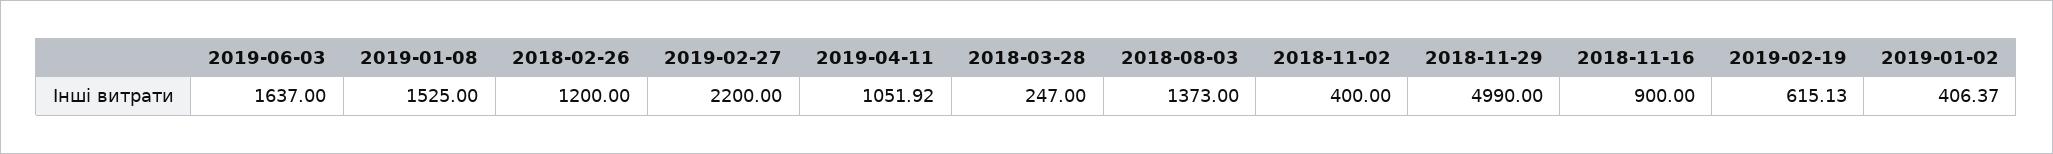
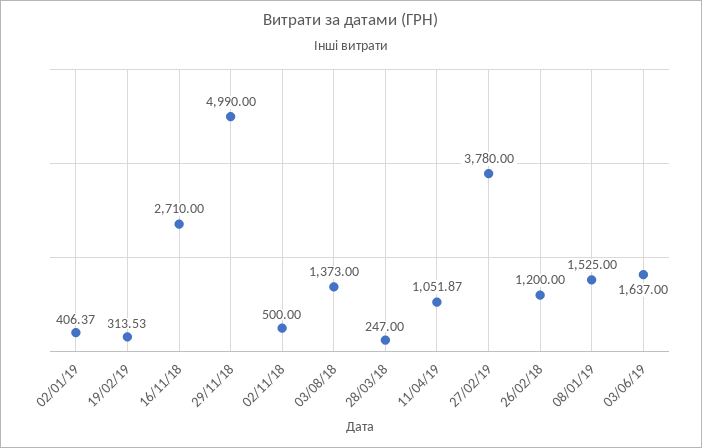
2019-02-27: 2200 -> 3780
2019-04-11: 1051.92 -> 1051.87
2018-11-02: 400 -> 500
2018-11-16: 900 -> 2710
2019-02-19: 615.13 -> 313.53

